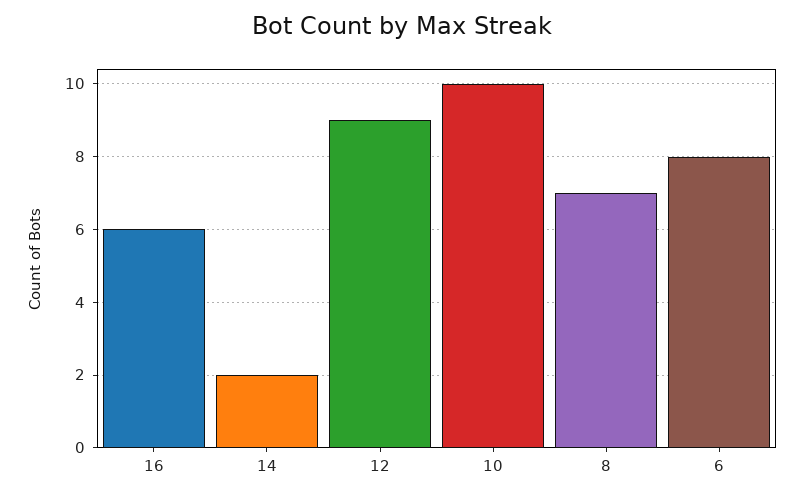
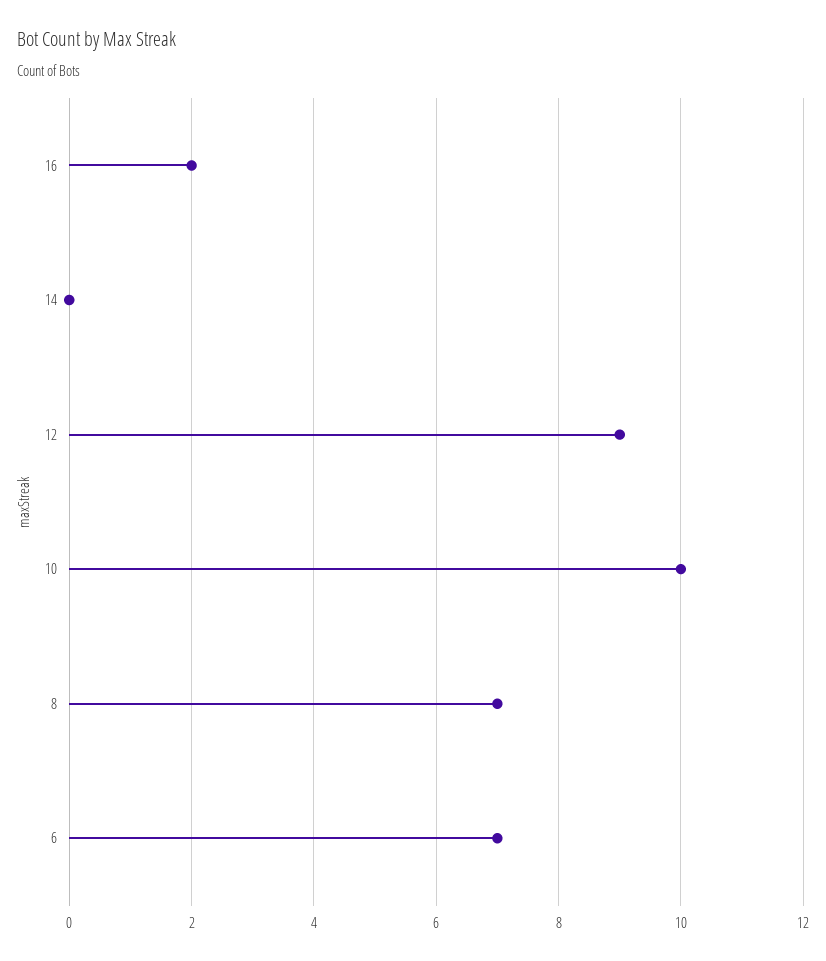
16: 6 -> 2
14: 2 -> 0
6: 8 -> 7

